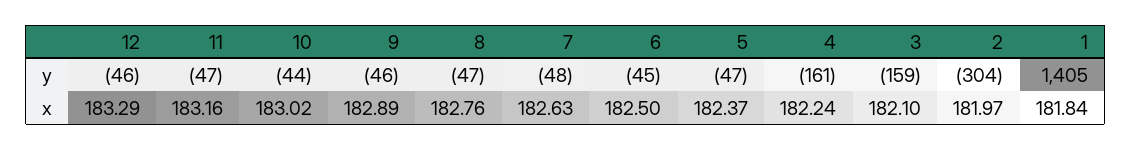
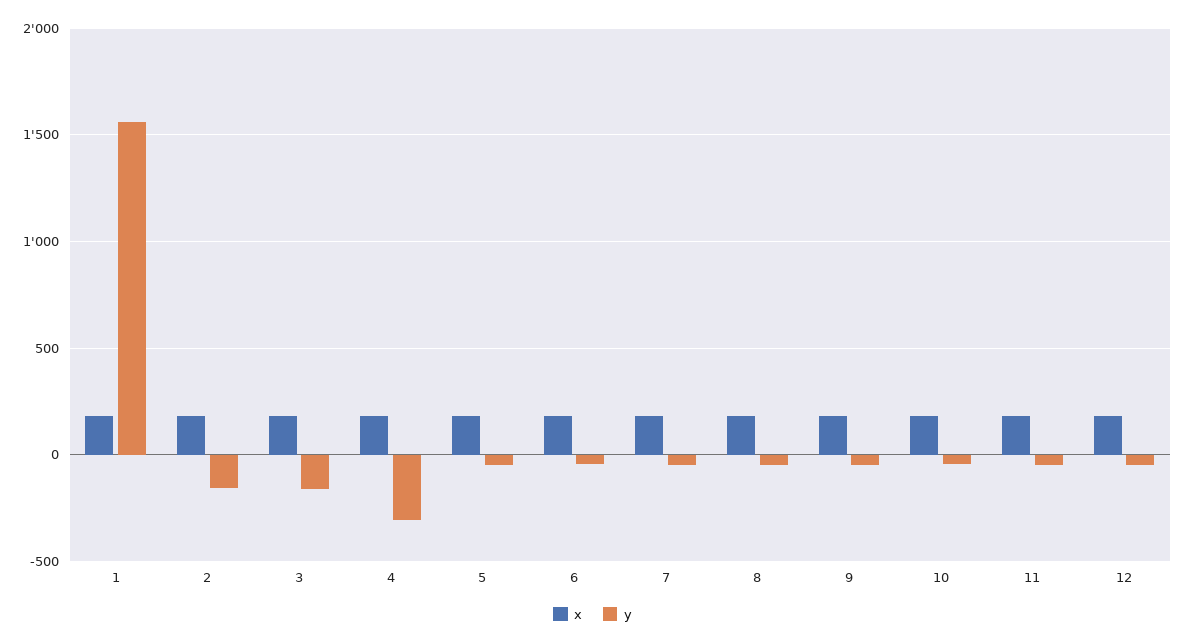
y, 4: -161 -> -300
y, 2: -304 -> -150
y, 1: 1405 -> 1550

